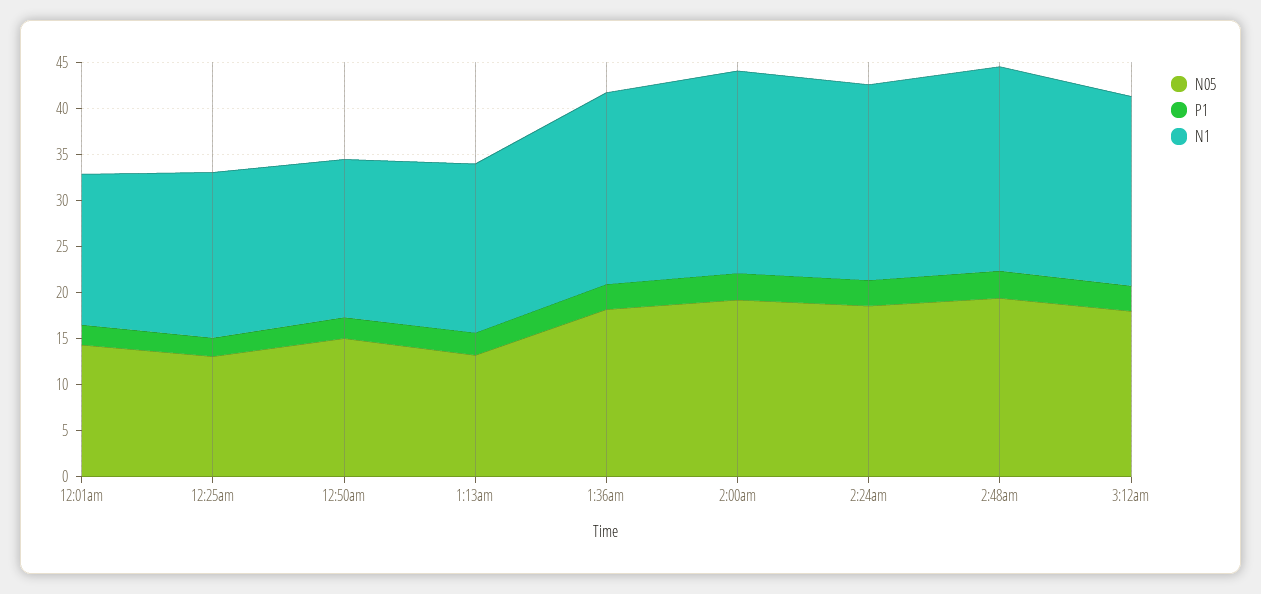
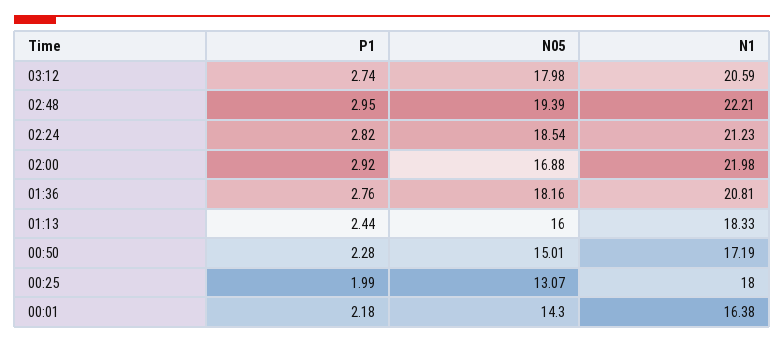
N05, 1:13am: 13 -> 16
N05, 2:00am: 19 -> 16.88

